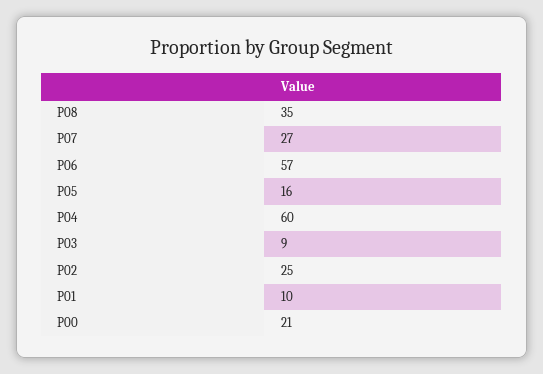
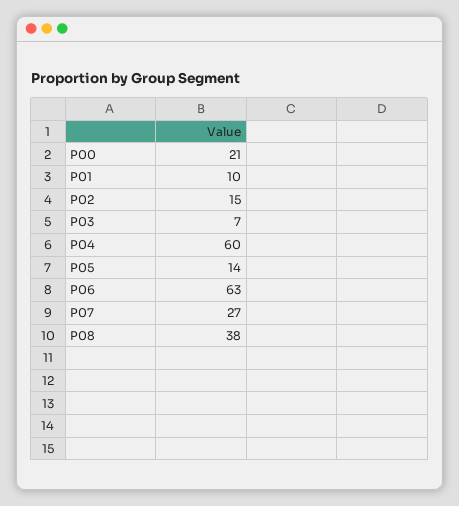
P08: 35 -> 38
P06: 57 -> 63
P05: 16 -> 14
P03: 9 -> 7
P02: 25 -> 15

